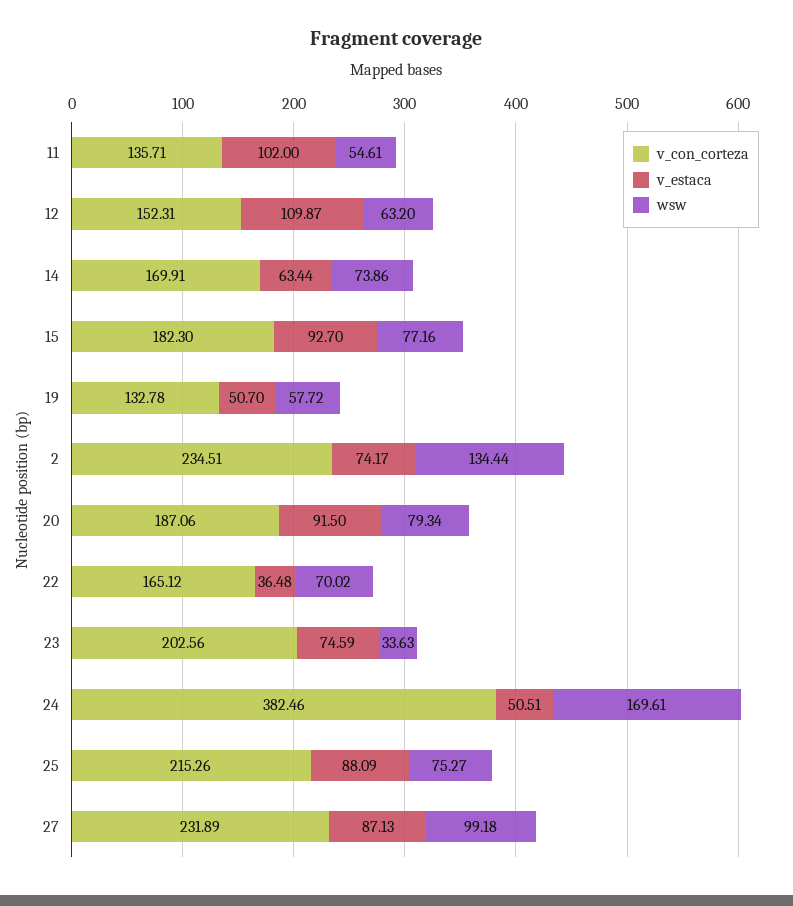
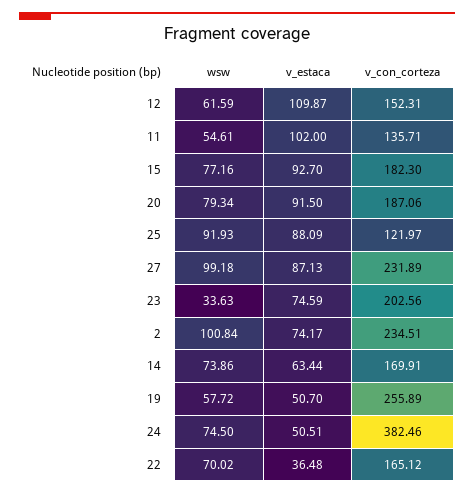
wsw, 12: 63.2 -> 61.59
v_con_corteza, 19: 132.78 -> 255.89
wsw, 2: 134.44 -> 100.84
wsw, 24: 169.61 -> 74.5
v_con_corteza, 25: 215.26 -> 121.97
wsw, 25: 75.27 -> 91.93

